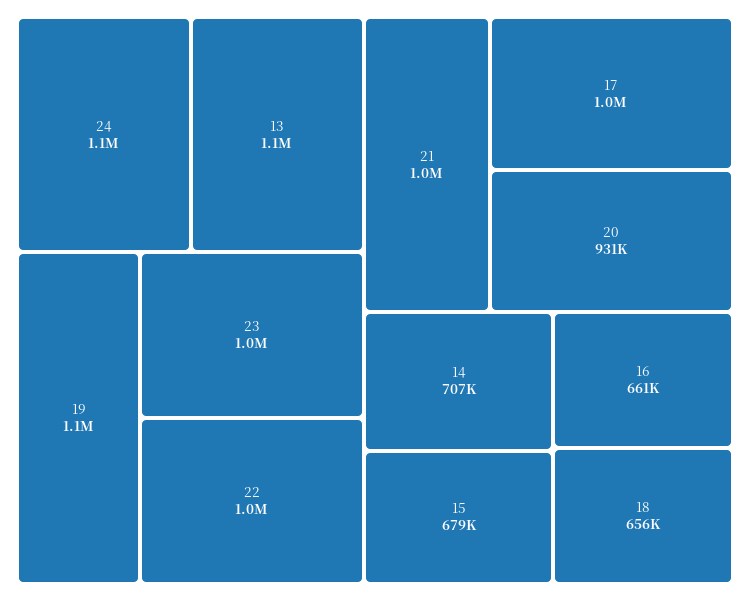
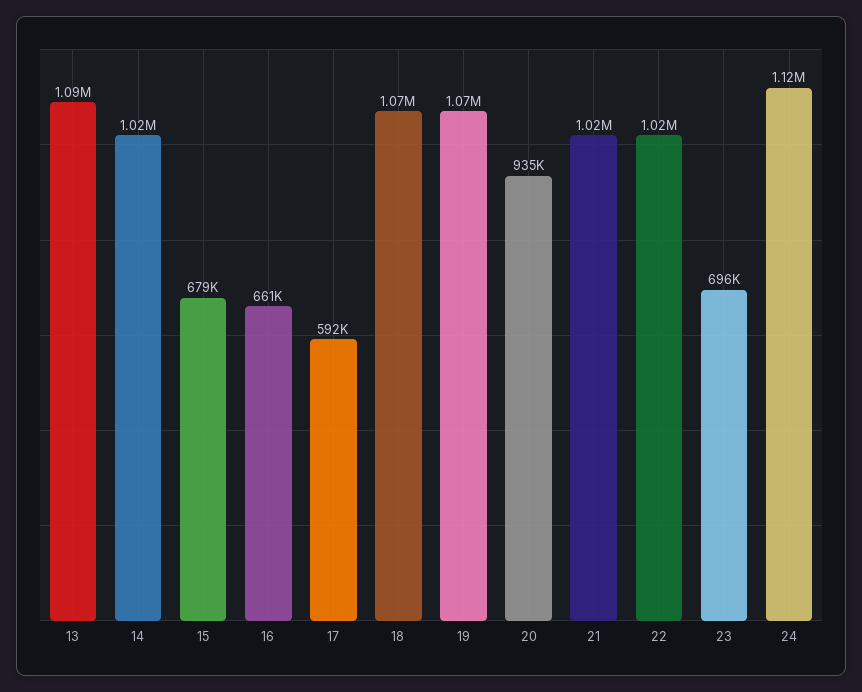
23: 1000000 -> 696000
17: 1000000 -> 592000
20: 931000 -> 935000
14: 707000 -> 1020000
18: 656000 -> 1070000

